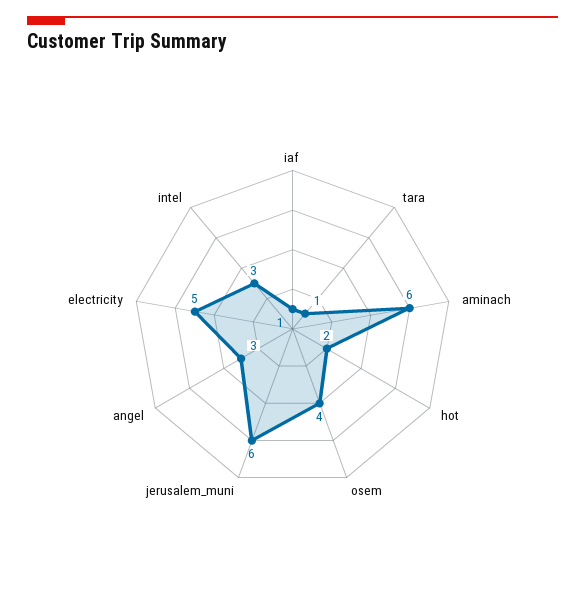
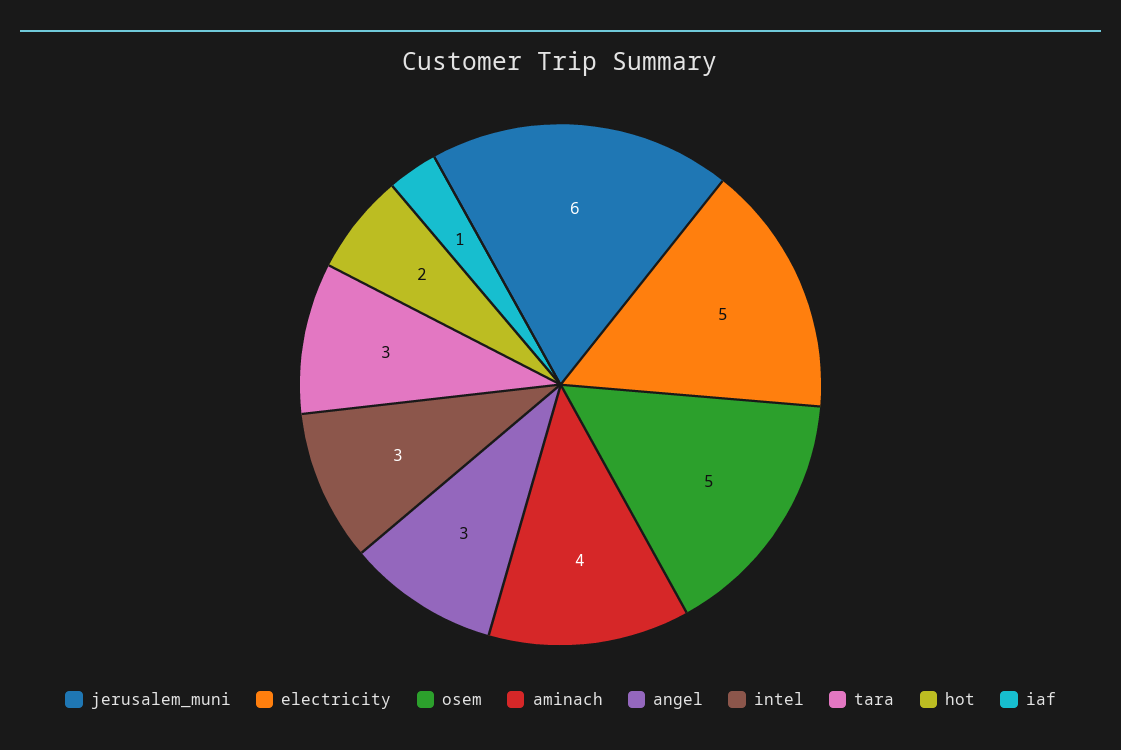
tara: 1 -> 3
aminach: 6 -> 4
osem: 4 -> 5

